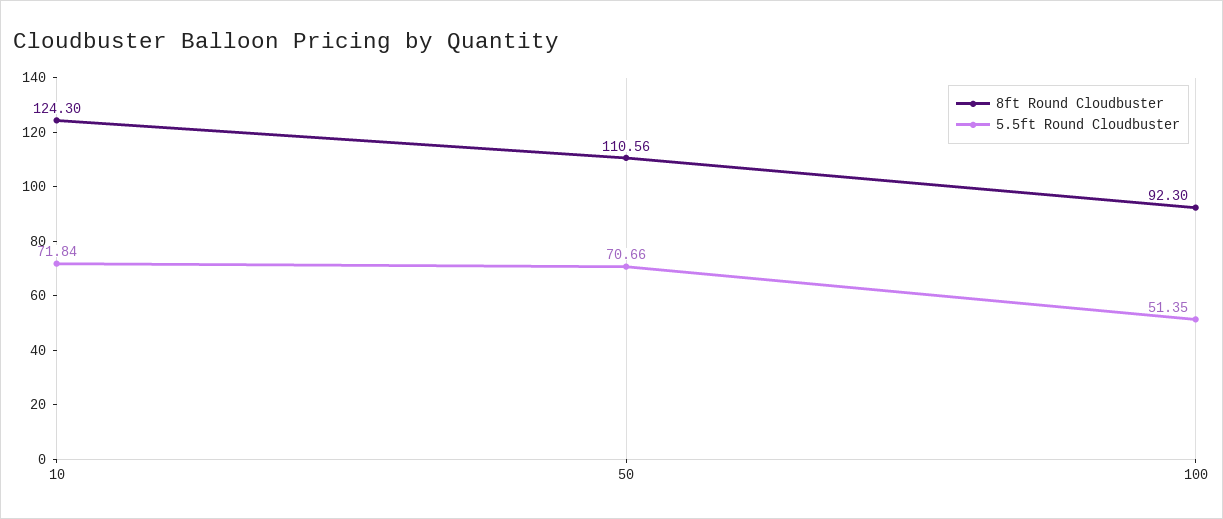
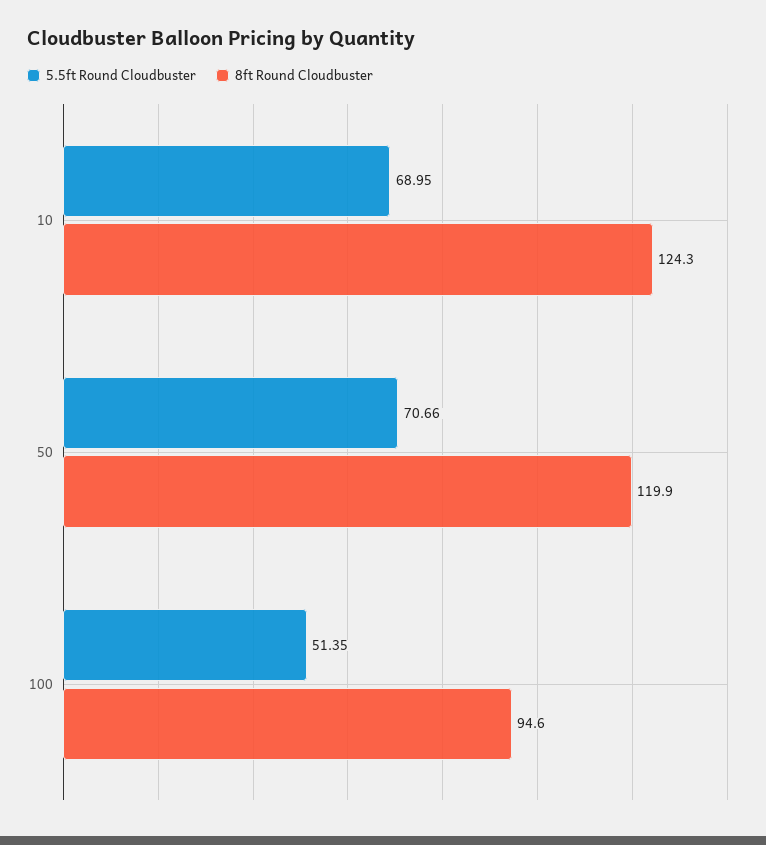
5.5ft Round Cloudbuster, 10: 71.84 -> 68.95
8ft Round Cloudbuster, 50: 110.56 -> 119.9
8ft Round Cloudbuster, 100: 92.3 -> 94.6

